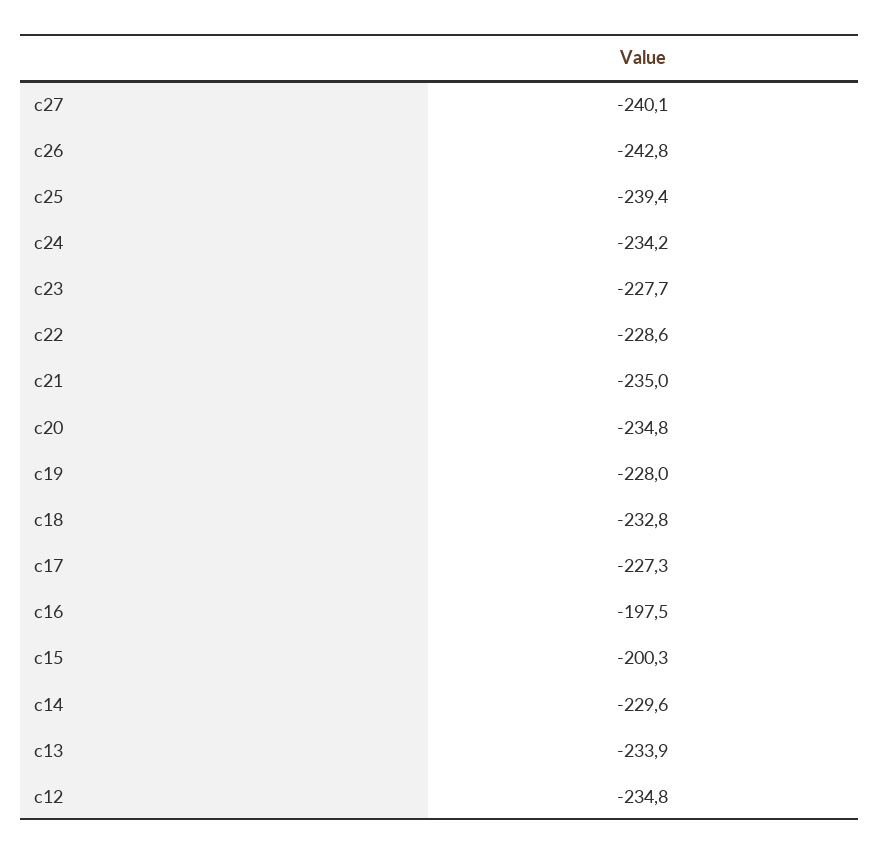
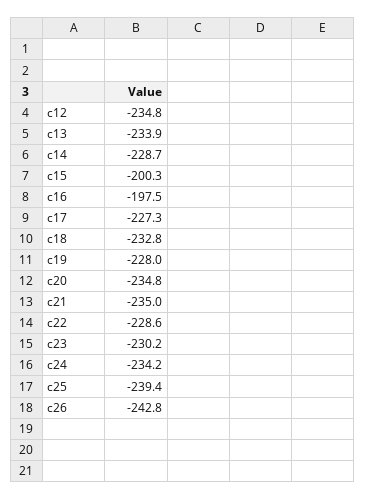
c27: -240.1 -> none
c23: -227.7 -> -230.2
c14: -229.6 -> -228.7

